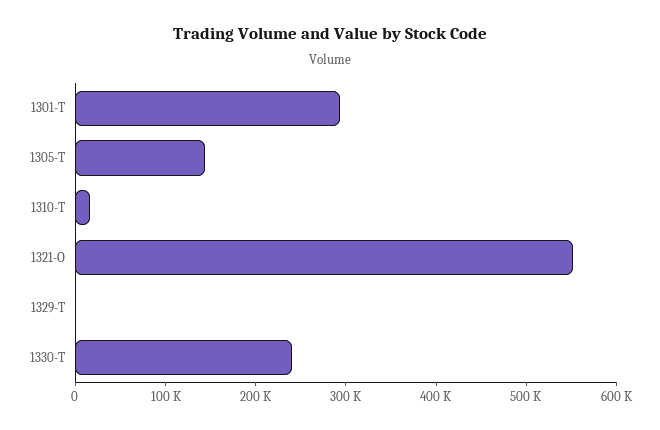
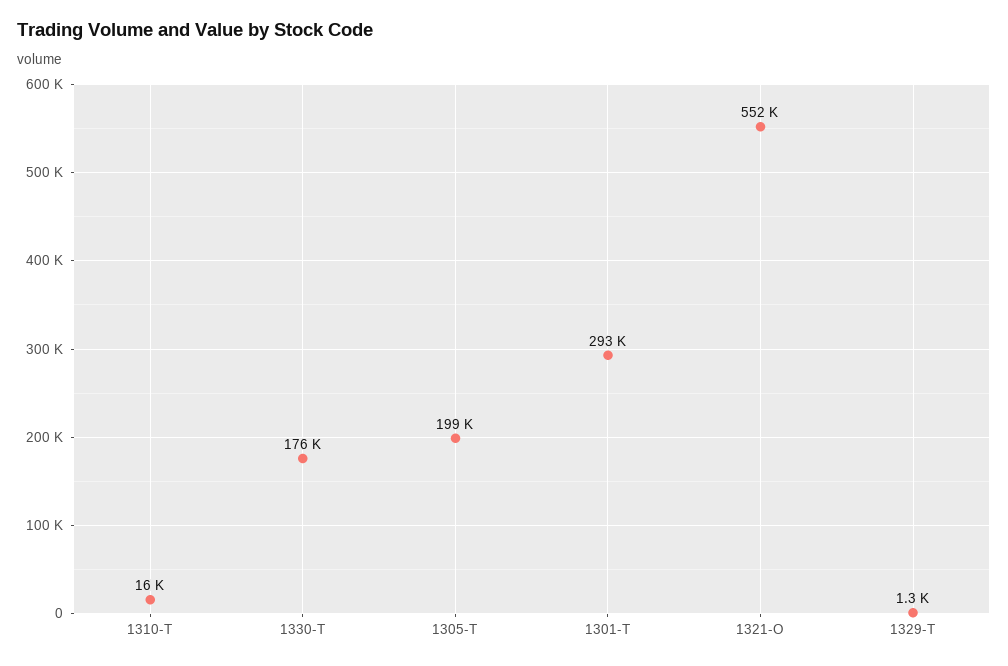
1305-T: 140000 -> 199000
1330-T: 240000 -> 176000

